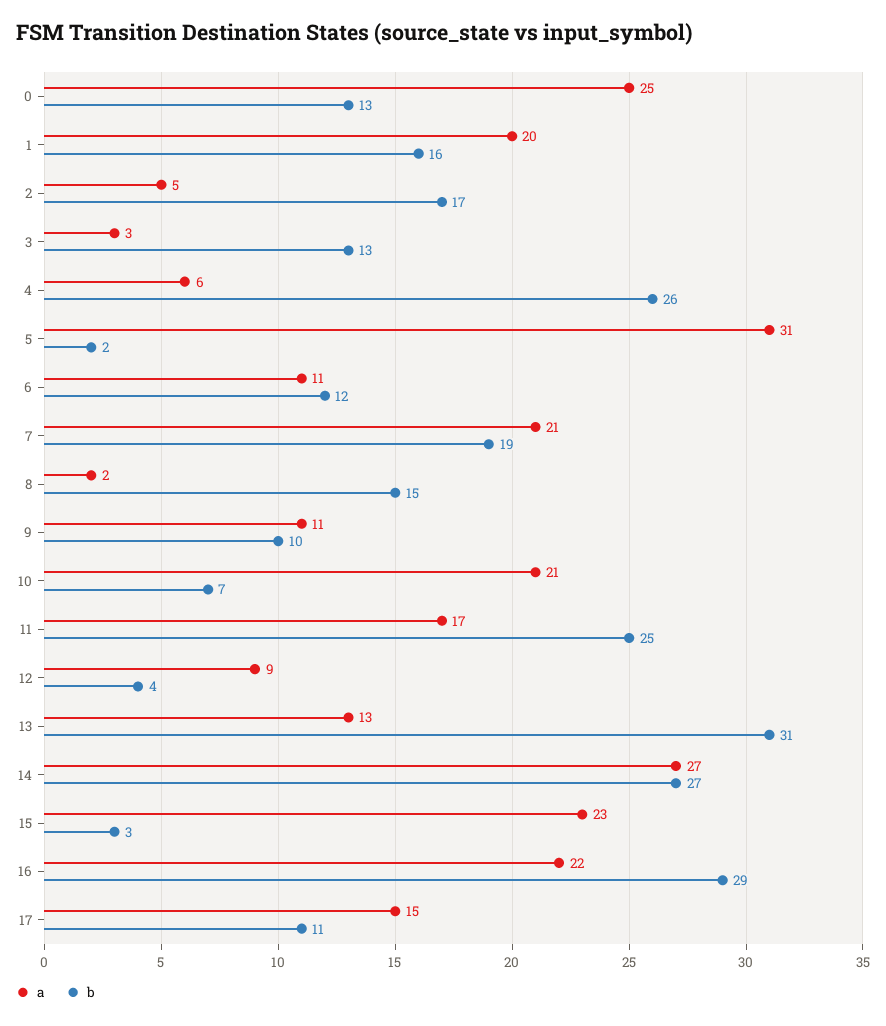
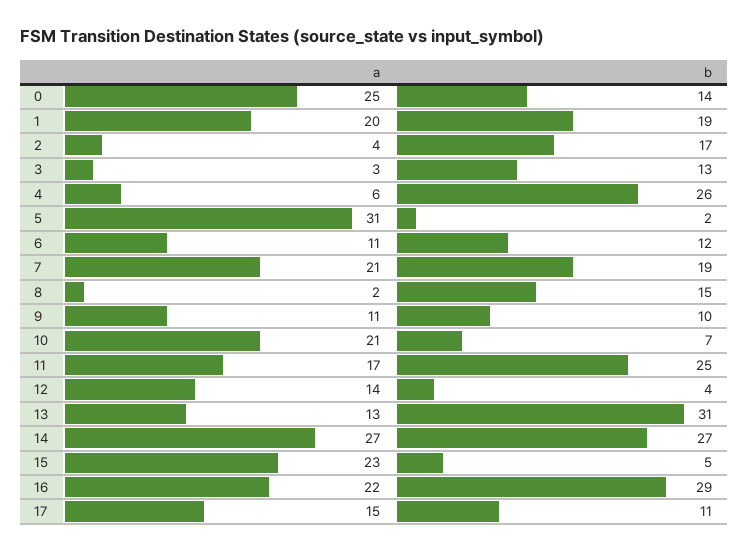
b, 0: 13 -> 14
b, 1: 16 -> 19
a, 2: 5 -> 4
a, 12: 9 -> 14
b, 15: 3 -> 5

